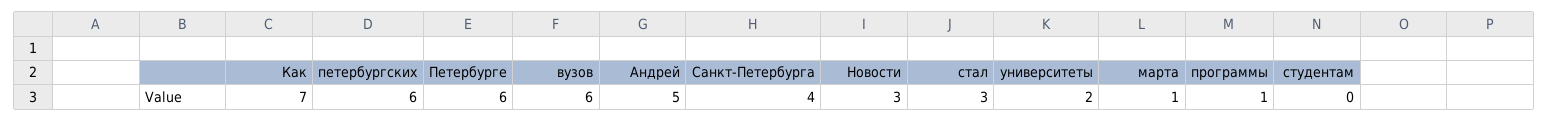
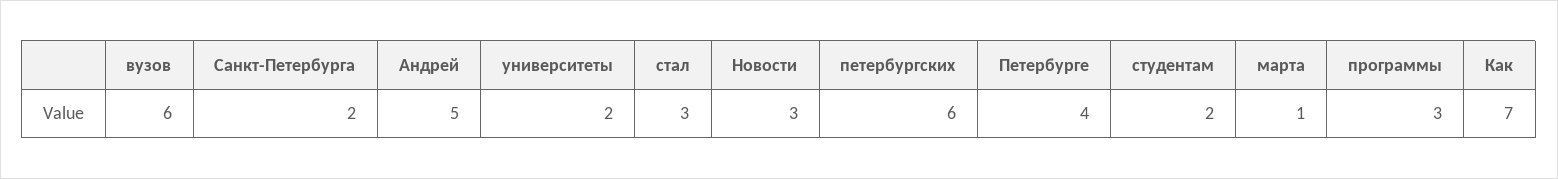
Петербурге: 6 -> 4
Санкт-Петербурга: 4 -> 2
программы: 1 -> 3
студентам: 0 -> 2

